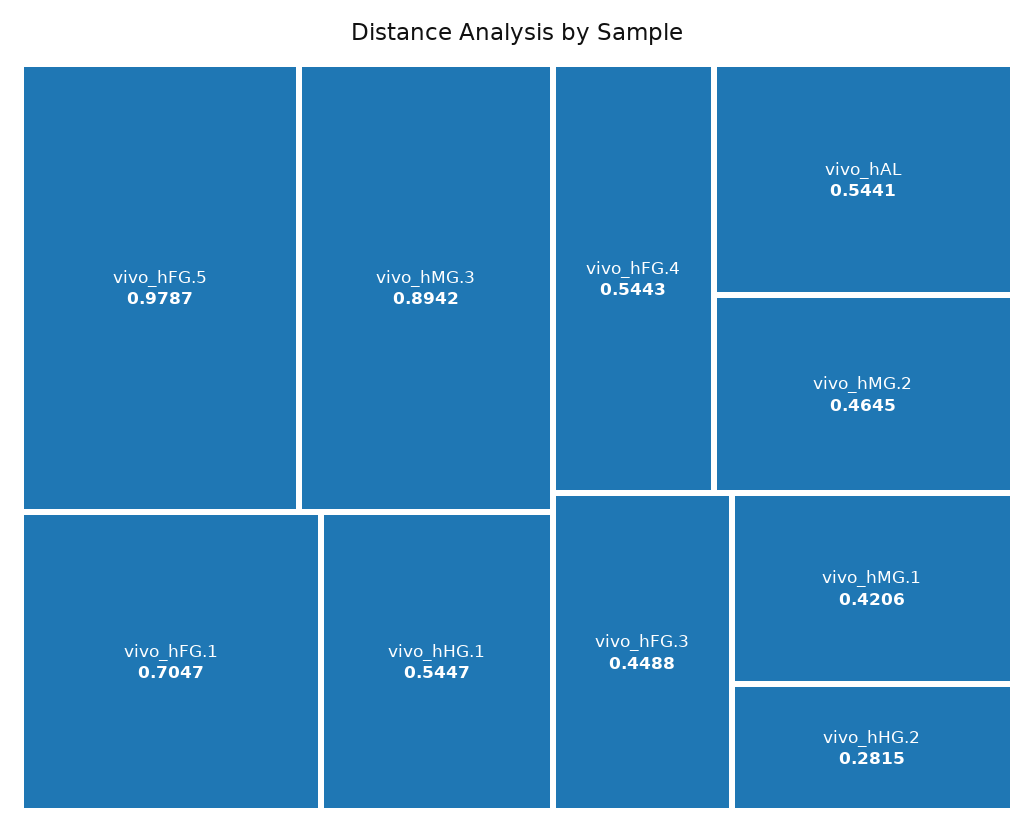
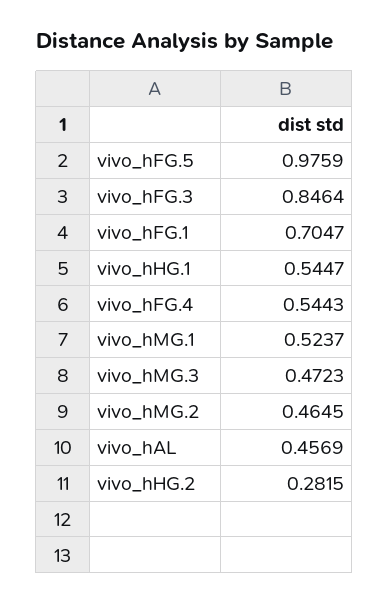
vivo_hFG.5: 0.9787 -> 0.9759
vivo_hMG.3: 0.8942 -> 0.4723
vivo_hAL: 0.5441 -> 0.4569
vivo_hFG.3: 0.4488 -> 0.8464
vivo_hMG.1: 0.4206 -> 0.5237

